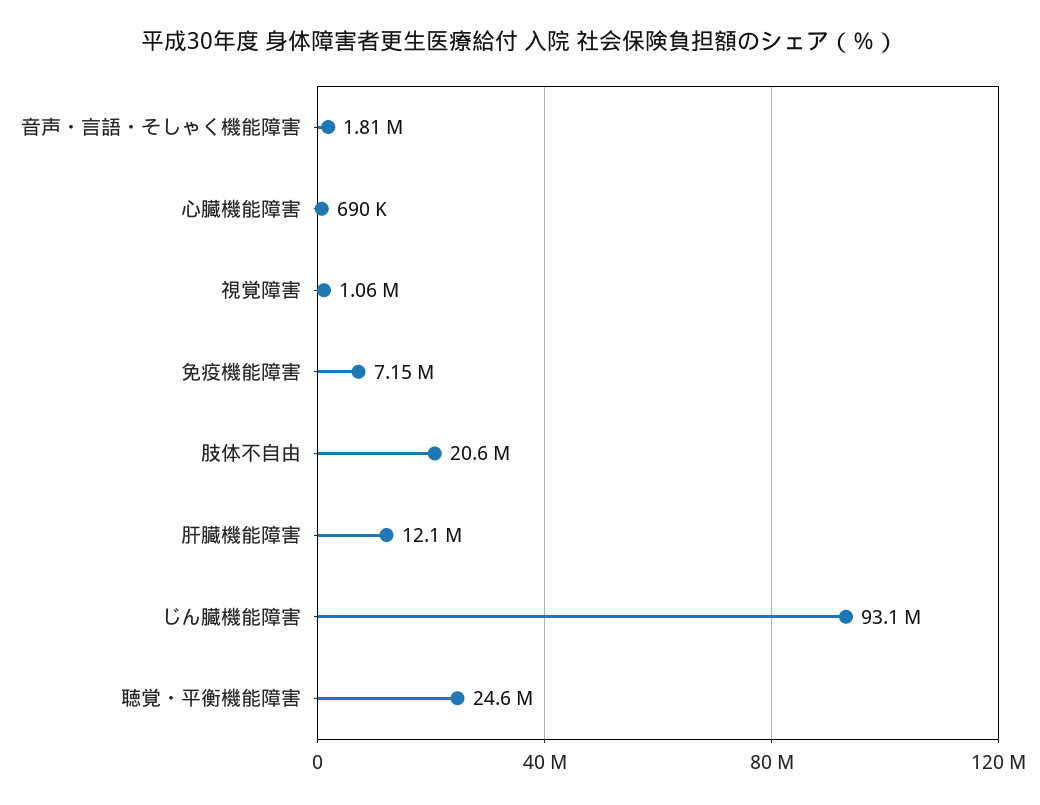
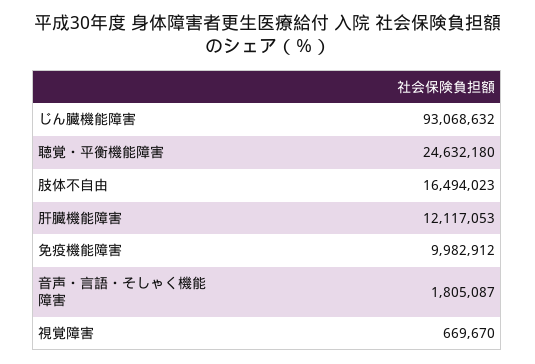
心臓機能障害: 690000 -> none
視覚障害: 1060000 -> 669670
免疫機能障害: 7150000 -> 9982912
肢体不自由: 20600000 -> 16494023

